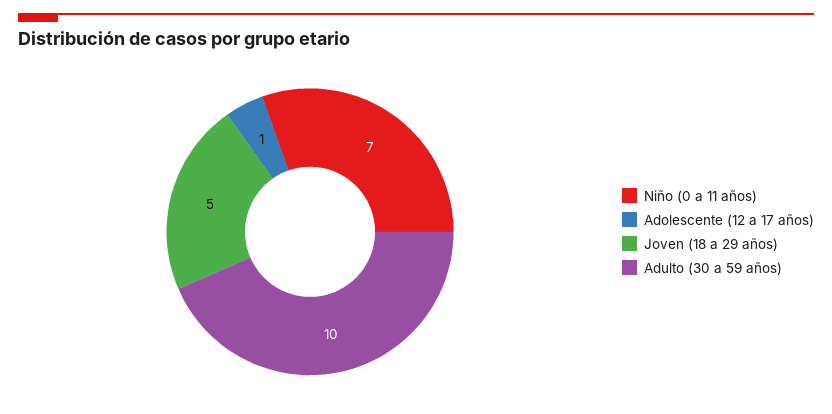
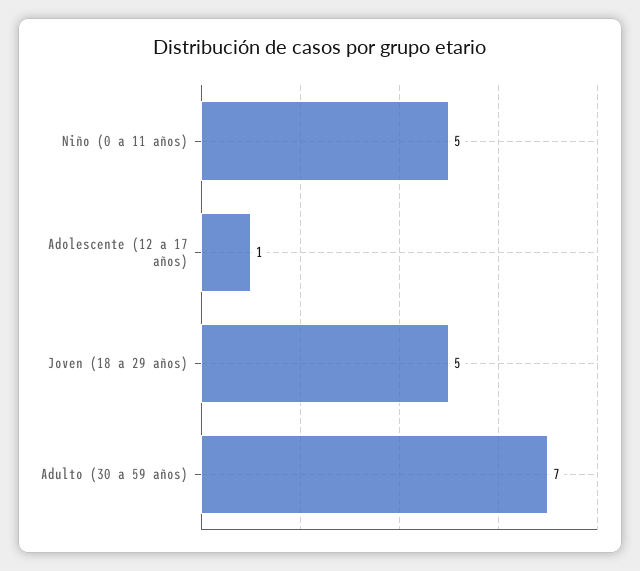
Niño (0 a 11 años): 7 -> 5
Adulto (30 a 59 años): 10 -> 7

